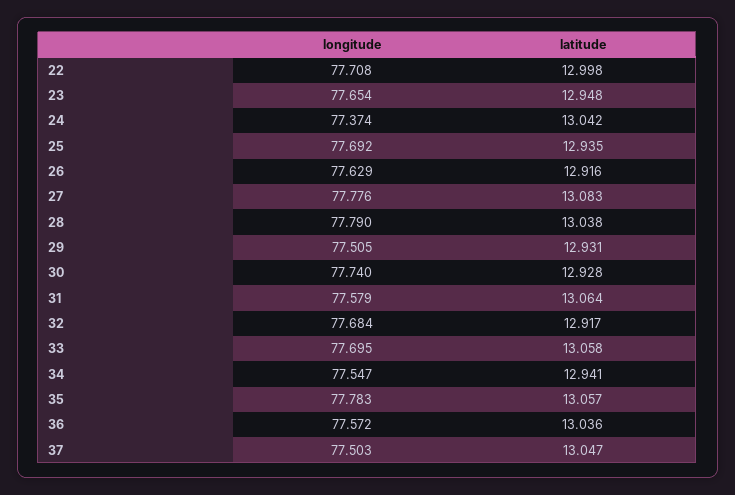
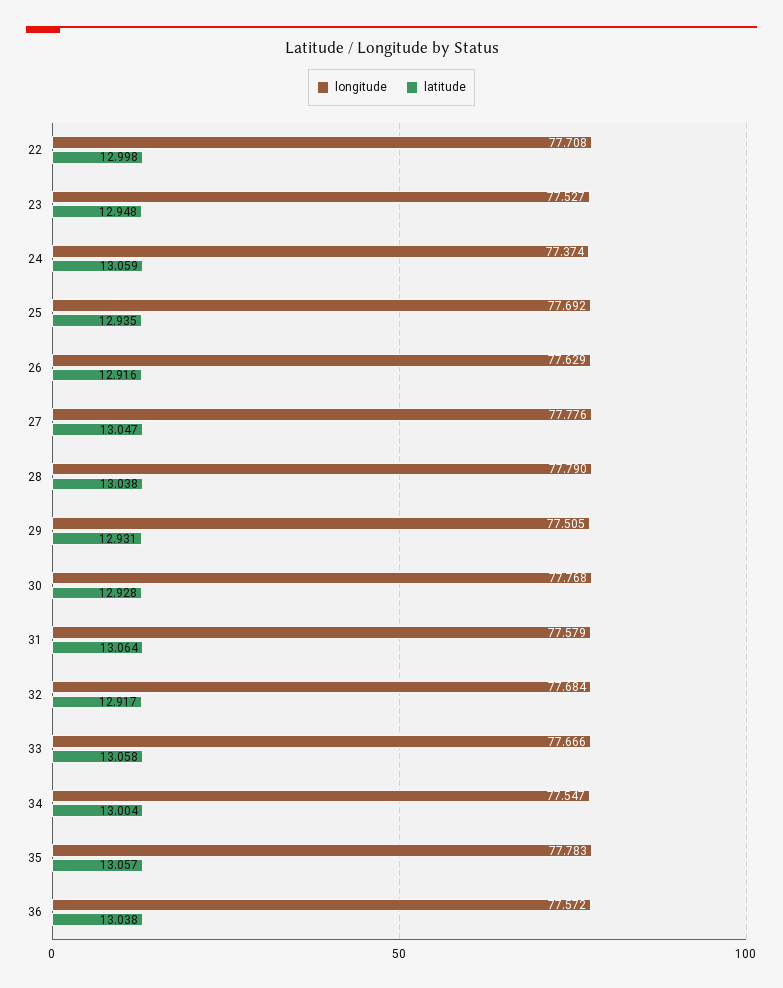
longitude, 23: 77.654 -> 77.527
latitude, 24: 13.042 -> 13.059
latitude, 27: 13.083 -> 13.047
longitude, 30: 77.74 -> 77.768
longitude, 33: 77.695 -> 77.666
latitude, 34: 12.941 -> 13.004
latitude, 36: 13.036 -> 13.038
longitude, 37: 77.503 -> none
latitude, 37: 13.047 -> none

